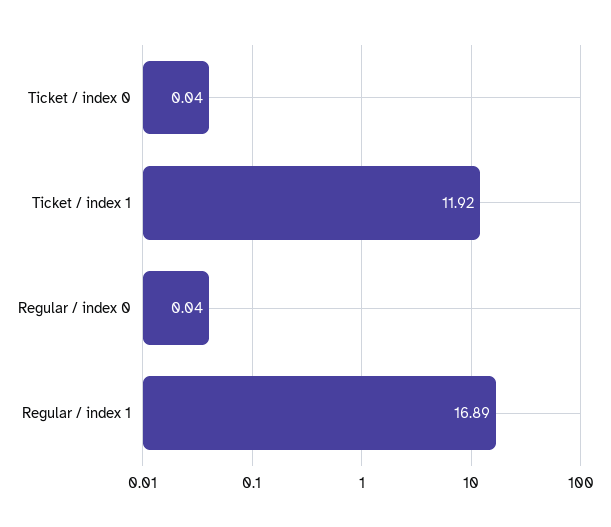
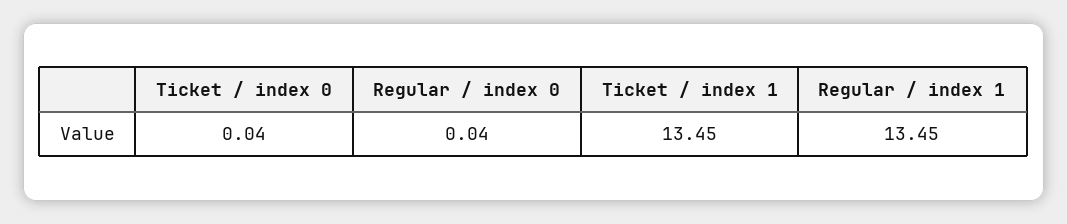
Ticket / index 1: 11.92 -> 13.45
Regular / index 1: 16.89 -> 13.45

